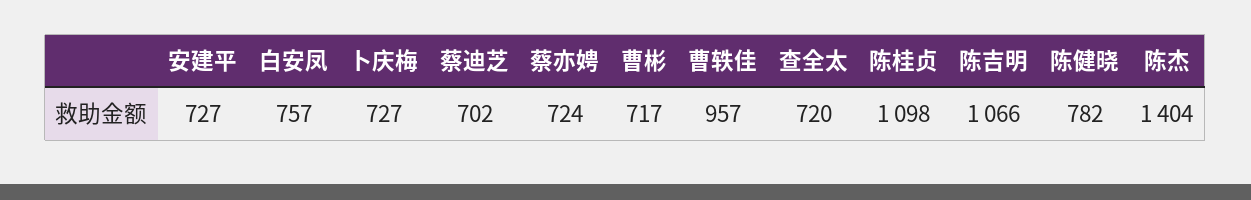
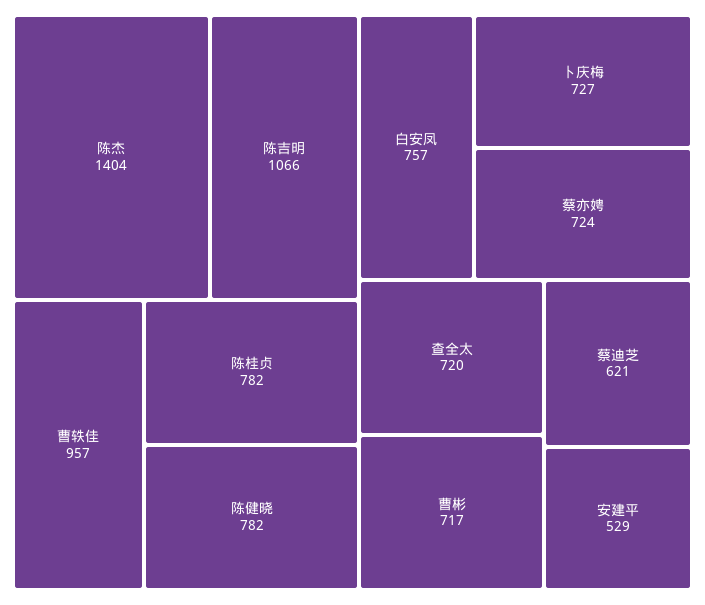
安建平: 727 -> 529
蔡迪芝: 702 -> 621
陈桂贞: 1098 -> 782

